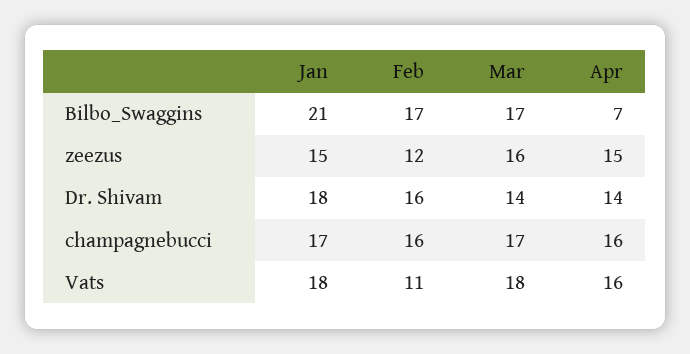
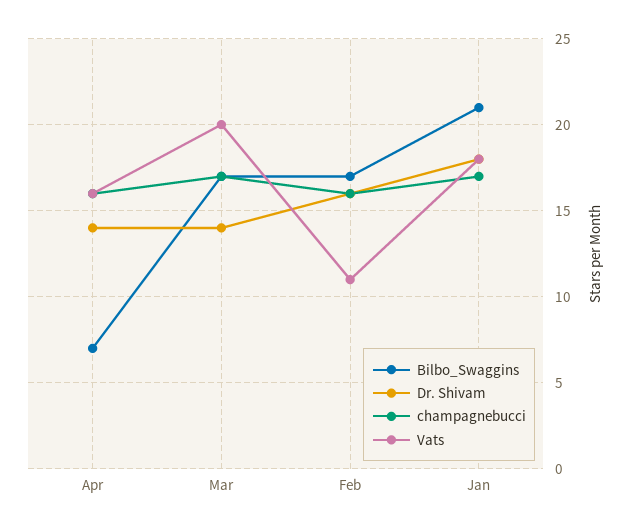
zeezus, Jan: 15 -> none
zeezus, Feb: 12 -> none
zeezus, Mar: 16 -> none
zeezus, Apr: 15 -> none
Vats, Mar: 18 -> 20

